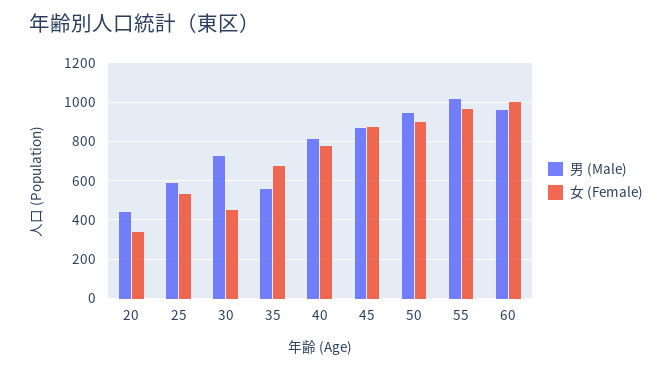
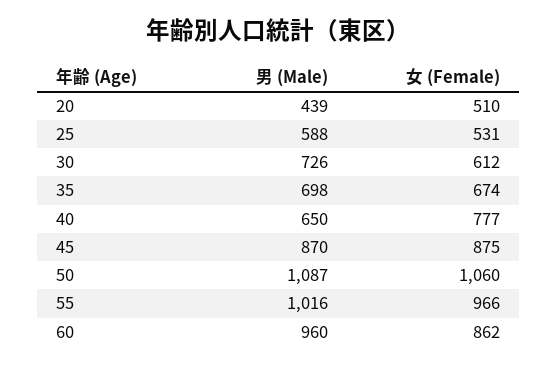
女 (Female), 20: 350 -> 510
女 (Female), 30: 450 -> 612
男 (Male), 35: 550 -> 698
男 (Male), 40: 800 -> 650
男 (Male), 50: 950 -> 1087
女 (Female), 50: 900 -> 1060
女 (Female), 60: 1000 -> 862

